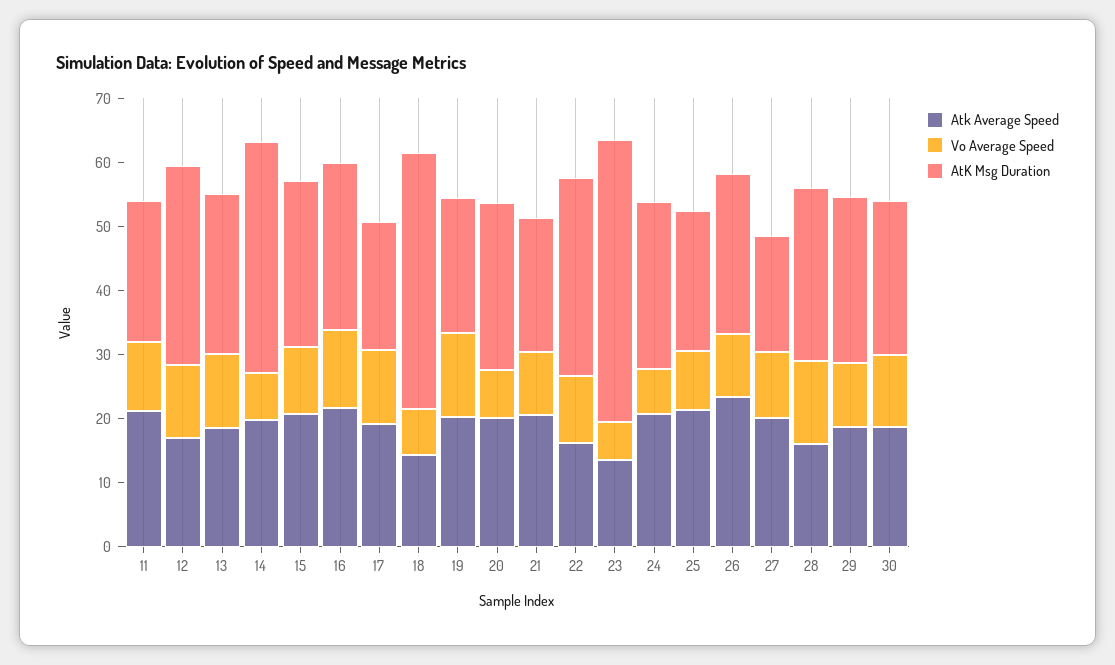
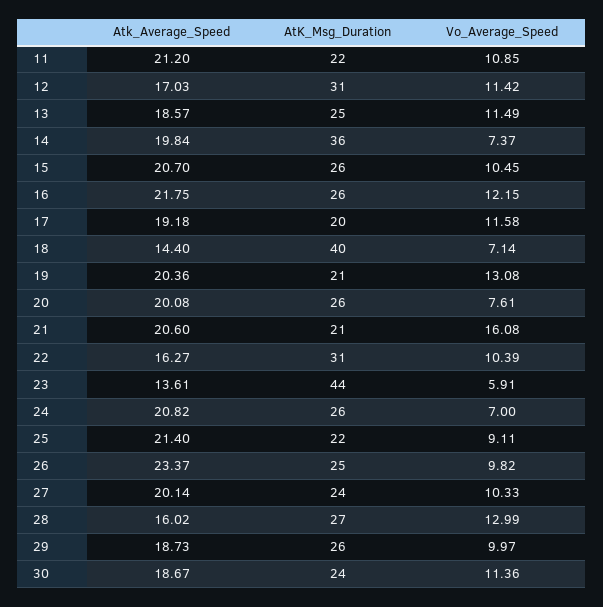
Vo Average Speed, 21: 10 -> 16.08
AtK Msg Duration, 27: 18 -> 24

